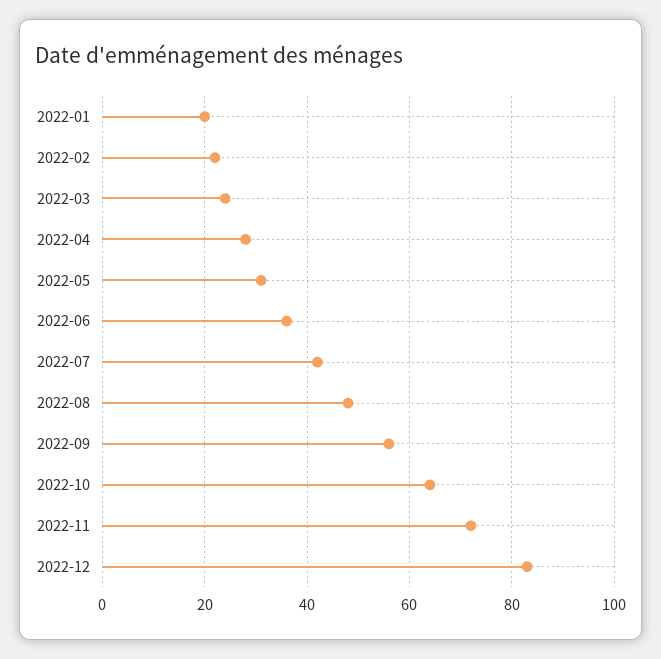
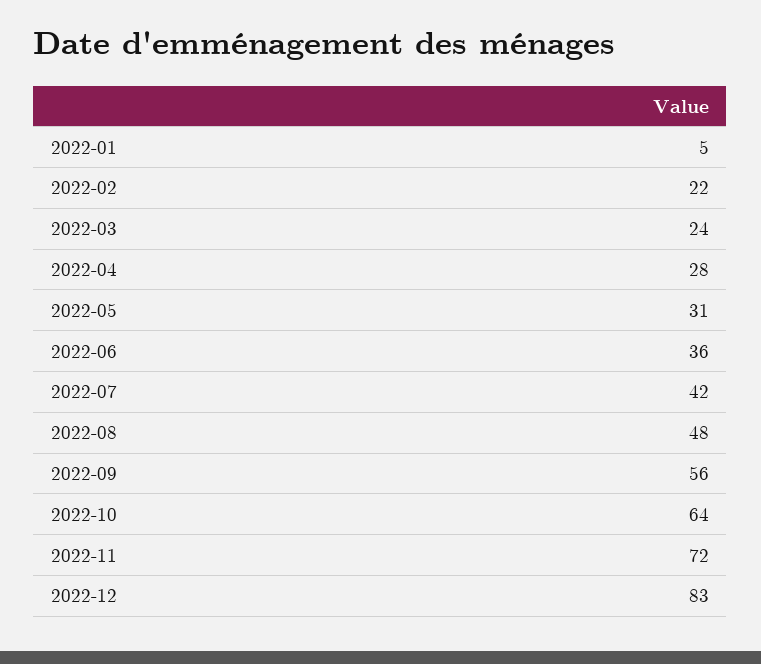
2022-01: 20 -> 5

